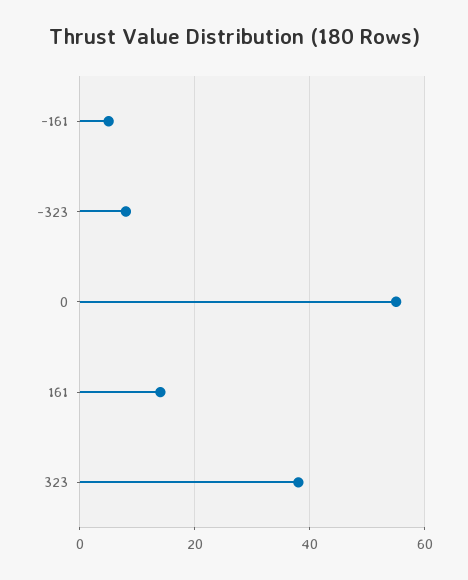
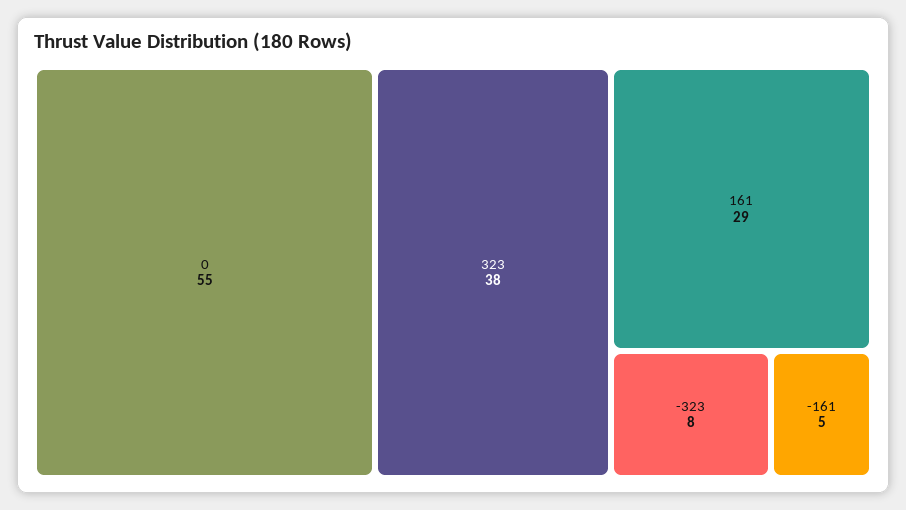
161: 15 -> 29

